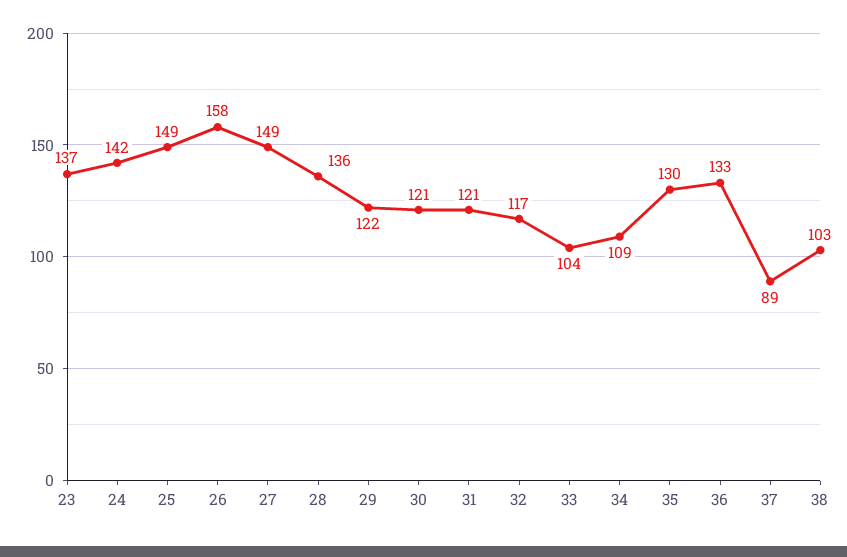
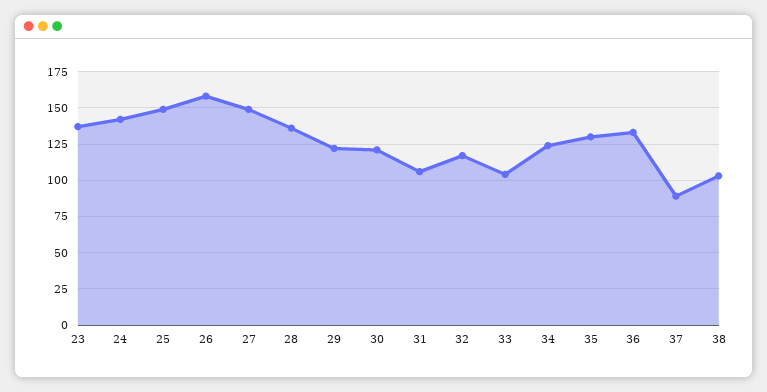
31: 121 -> 105
34: 109 -> 125

